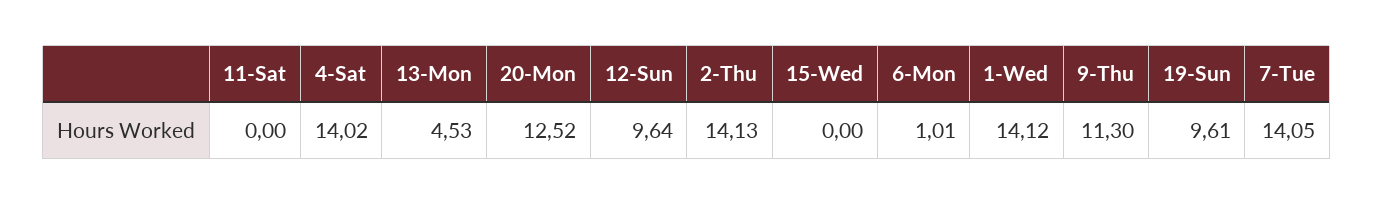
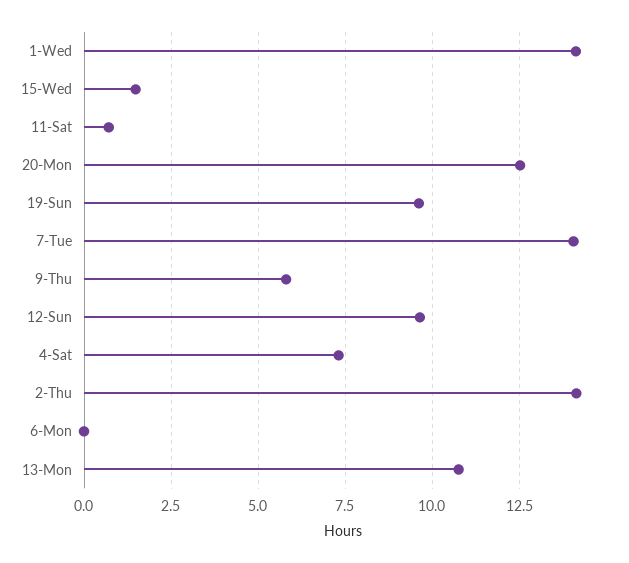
11-Sat: 0 -> 0.75
4-Sat: 14.02 -> 7.25
13-Mon: 4.53 -> 10.75
15-Wed: 0 -> 1.5
6-Mon: 1.01 -> 0
9-Thu: 11.3 -> 5.75

